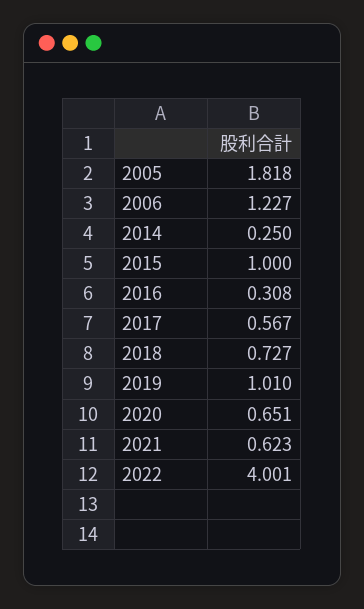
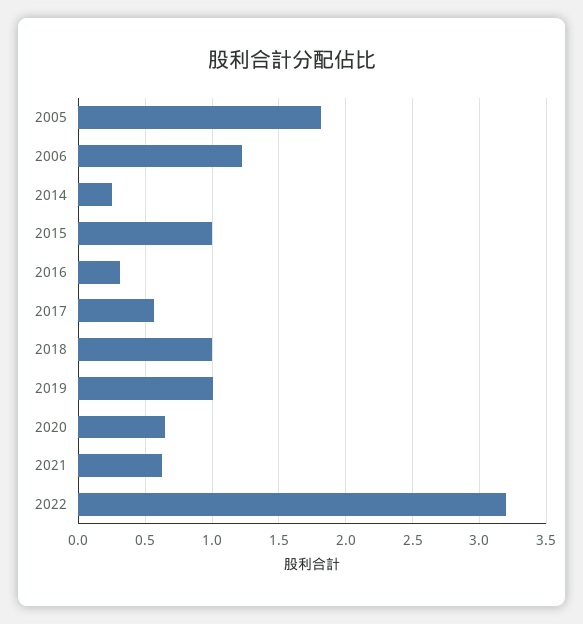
2018: 0.727 -> 1
2022: 4.001 -> 3.2

